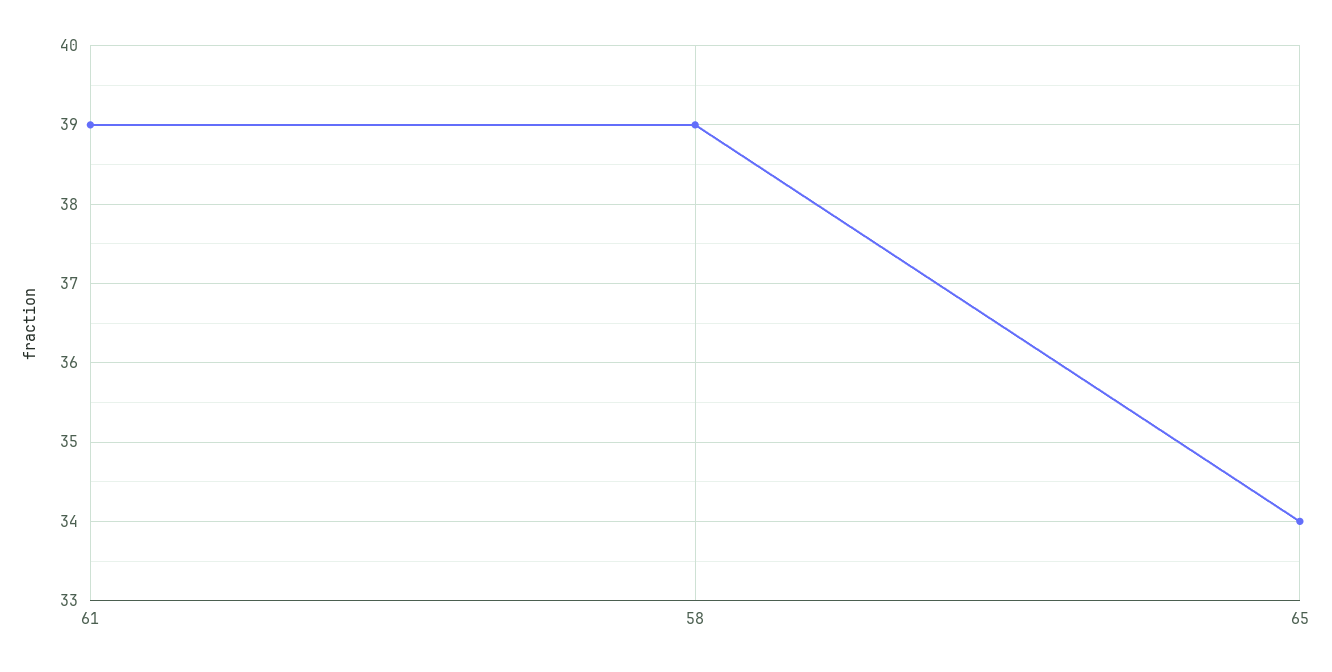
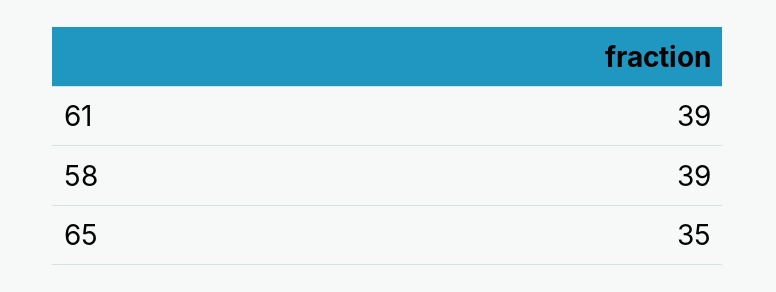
65: 34 -> 35

